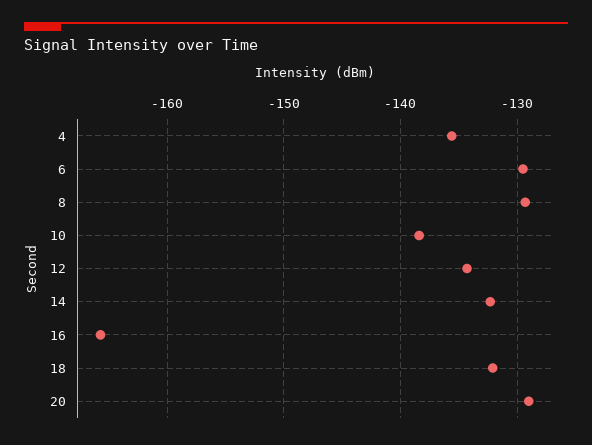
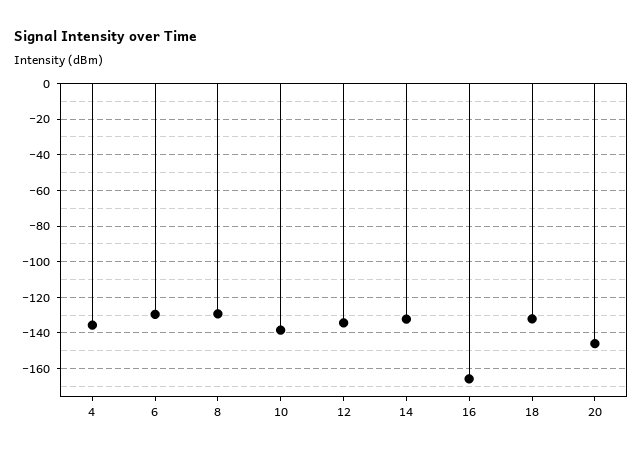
20: -129 -> -145

